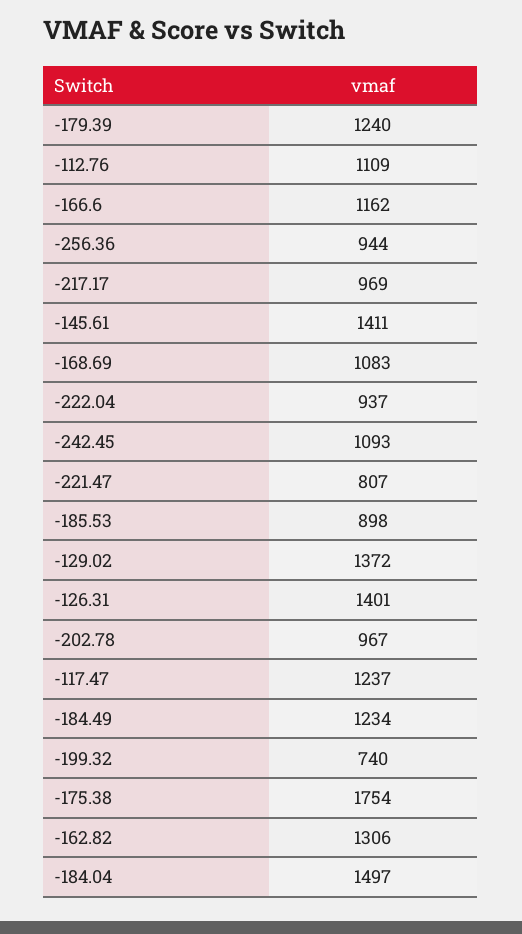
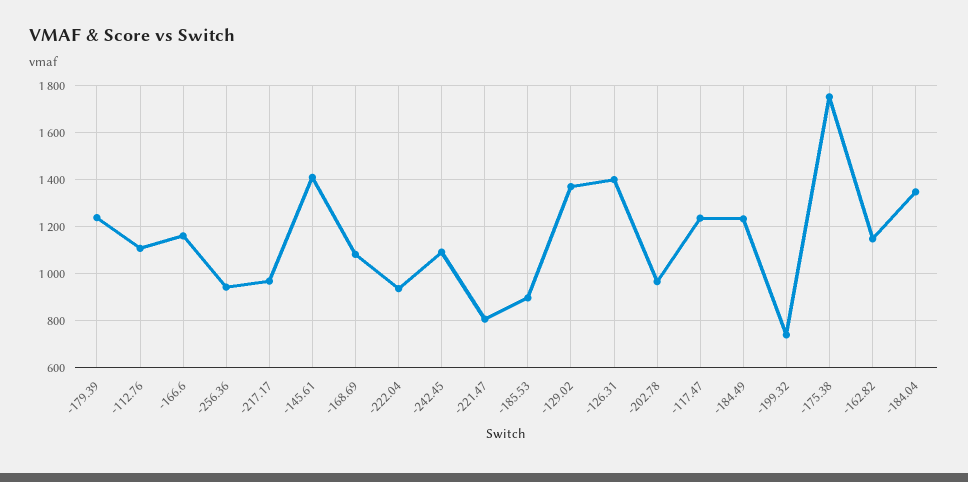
-162.82: 1306 -> 1150
-184.04: 1497 -> 1350

